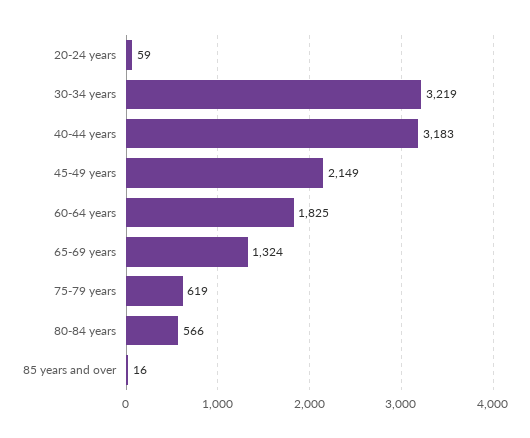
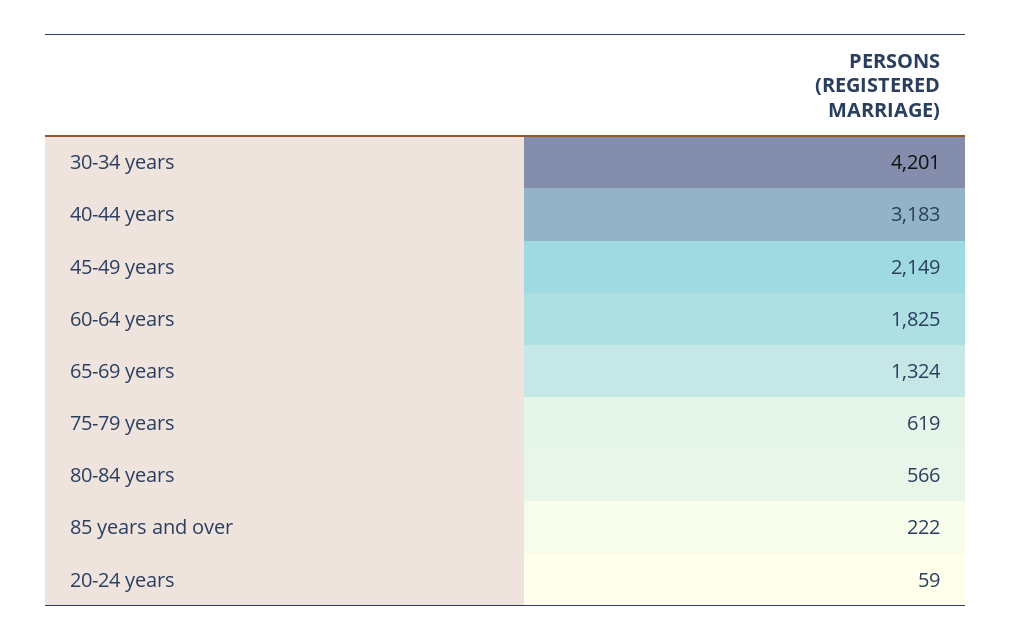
30-34 years: 3219 -> 4201
85 years and over: 16 -> 222

